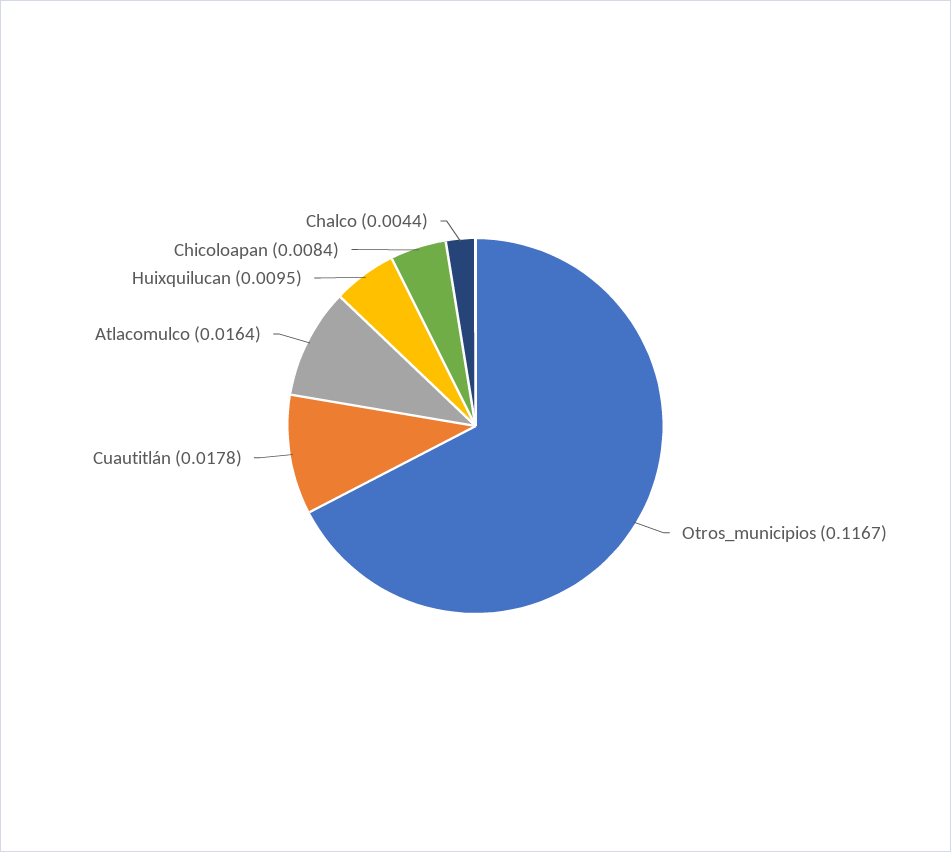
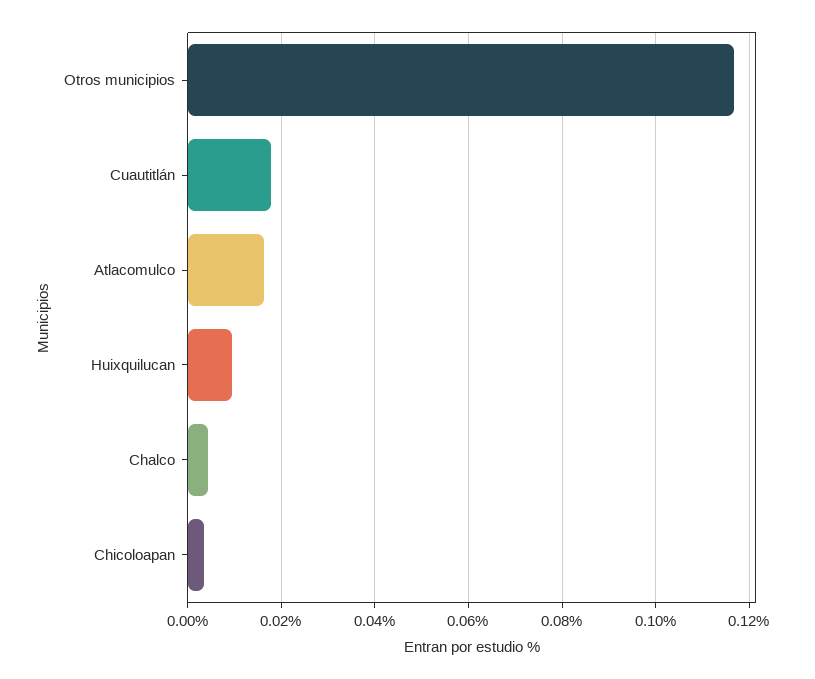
Chicoloapan: 0.0084 -> 0.004

